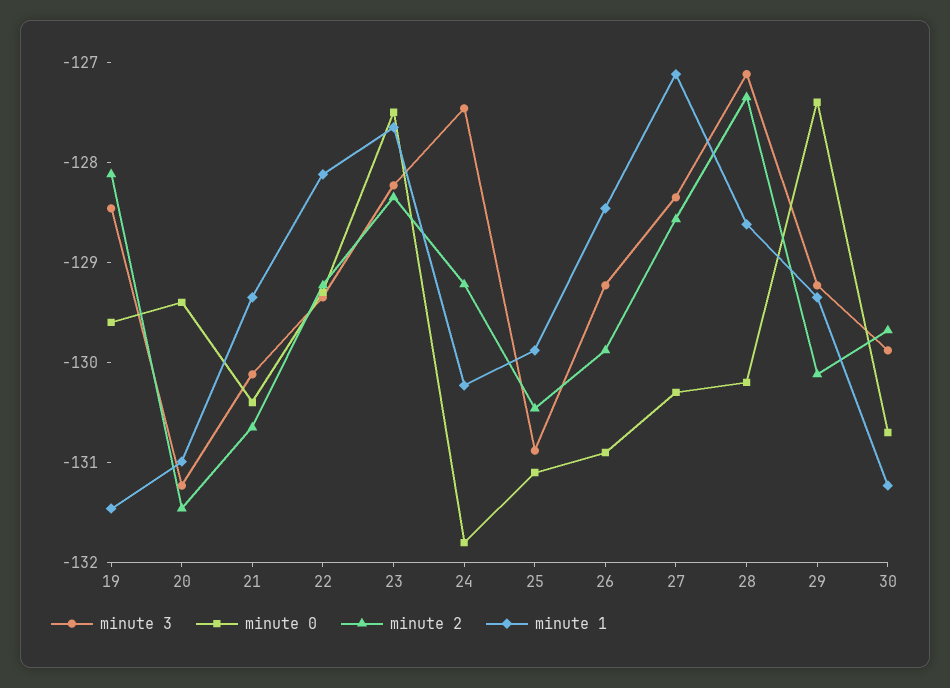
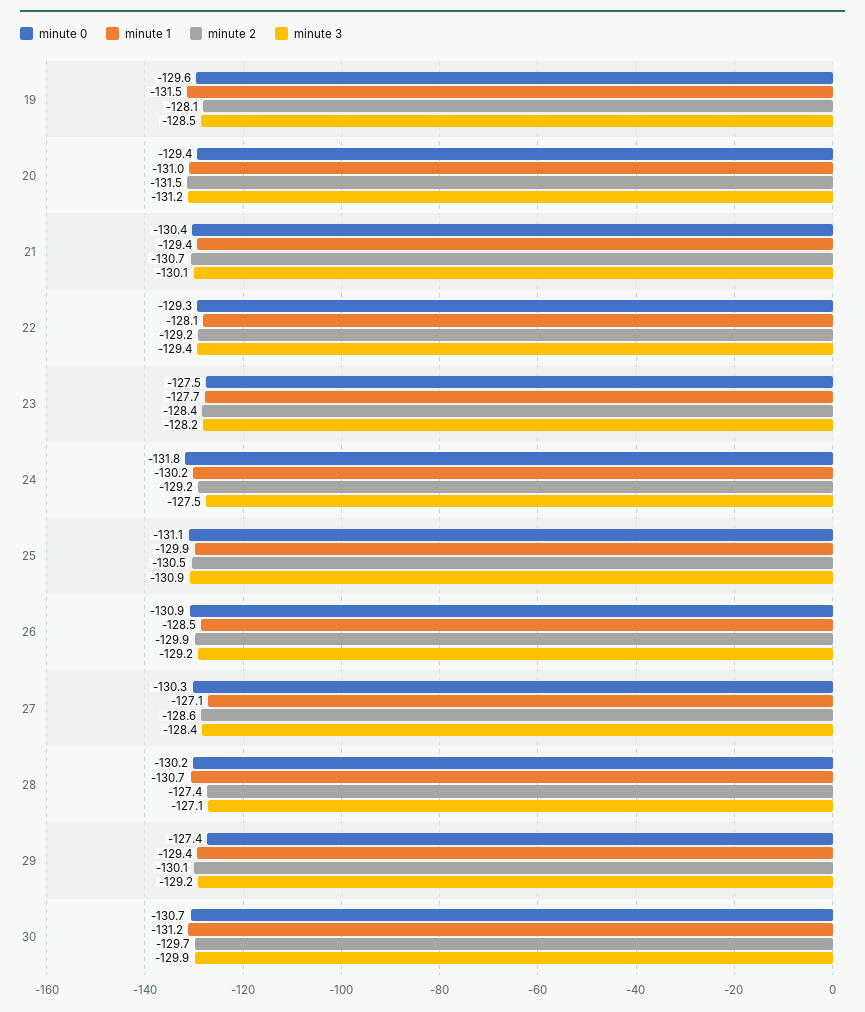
minute 1, 28: -128.6 -> -130.7

